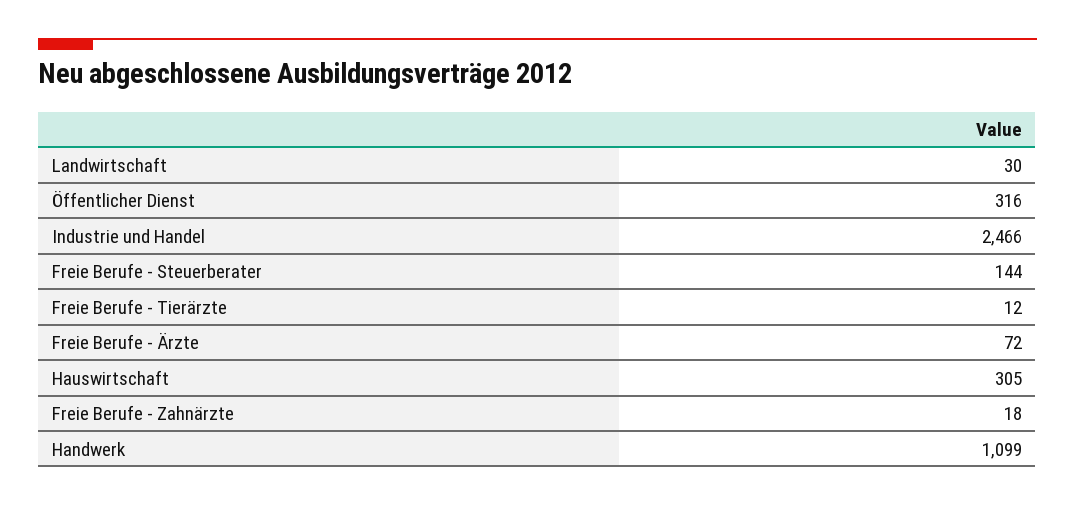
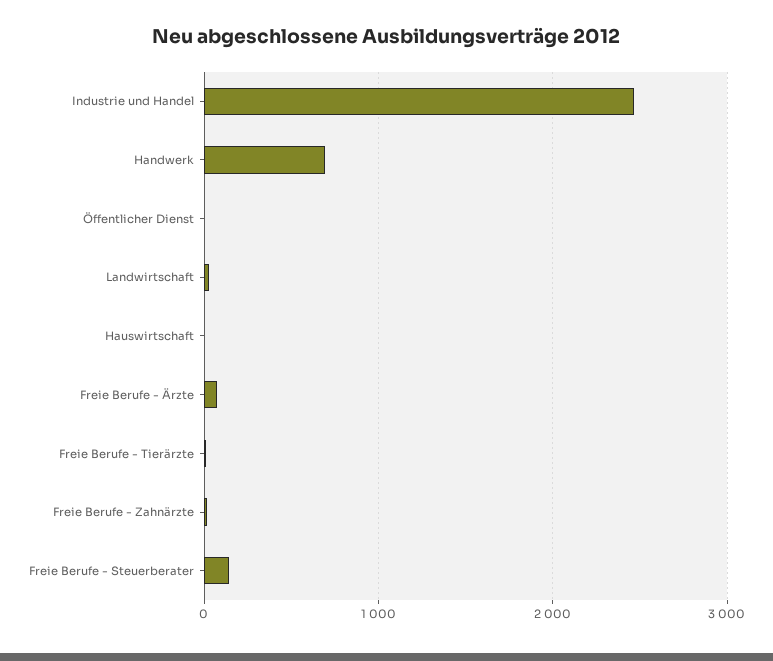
Öffentlicher Dienst: 316 -> 0
Hauswirtschaft: 305 -> 0
Handwerk: 1099 -> 700

